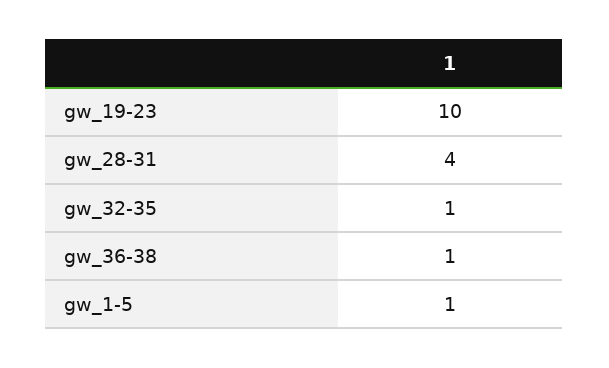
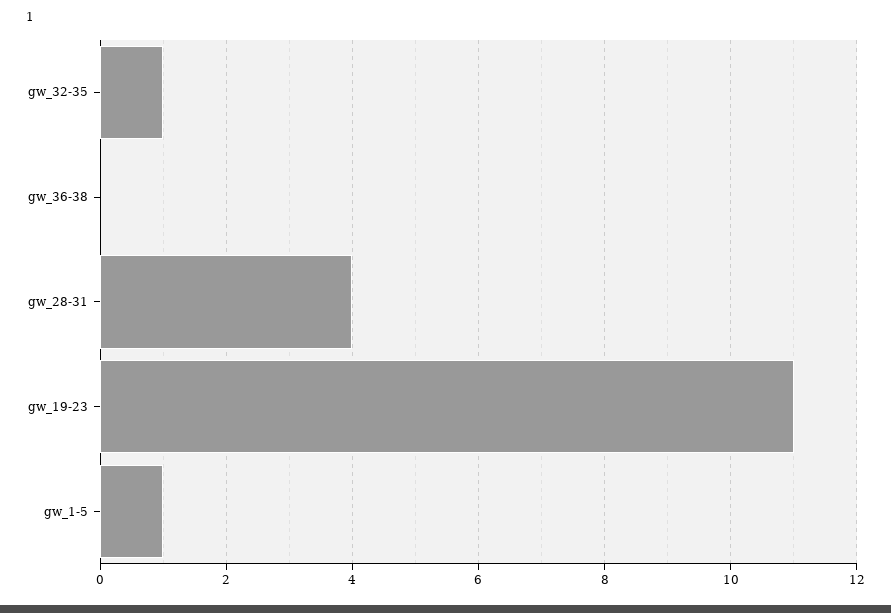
gw_19-23: 10 -> 11
gw_36-38: 1 -> 0

